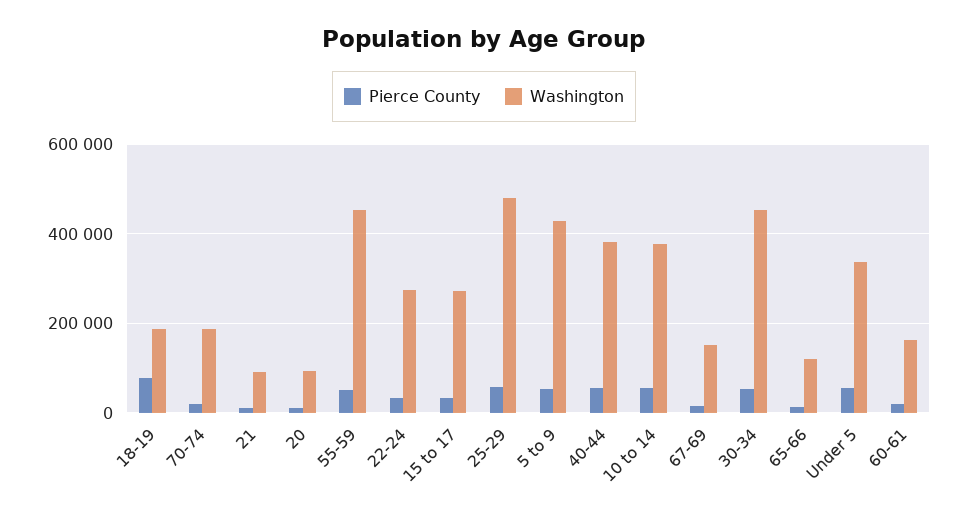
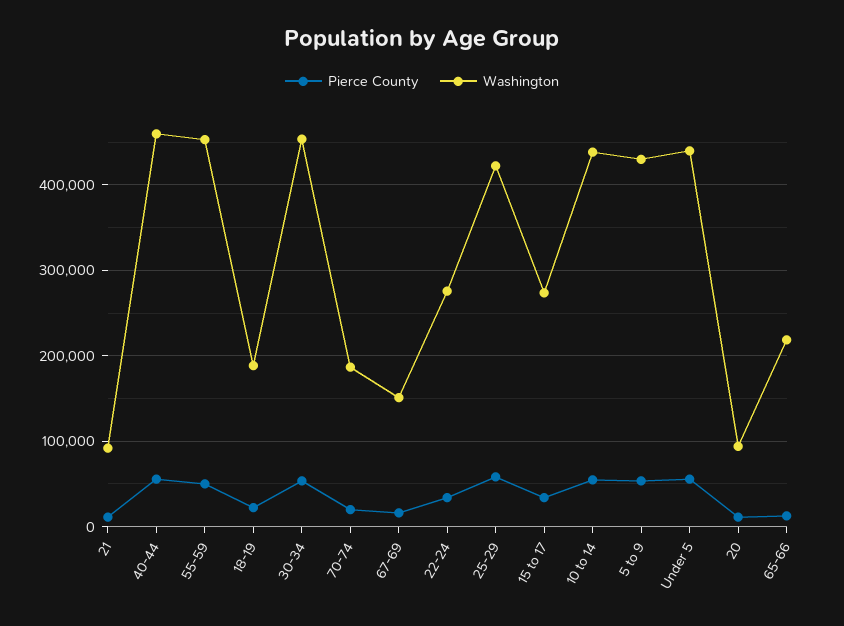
Pierce County, 18-19: 80000 -> 20000
Washington, 25-29: 480000 -> 420000
Washington, 40-44: 380000 -> 460000
Washington, 10 to 14: 380000 -> 440000
Washington, 65-66: 120000 -> 220000
Washington, Under 5: 340000 -> 440000
Pierce County, 60-61: 20000 -> none
Washington, 60-61: 160000 -> none

